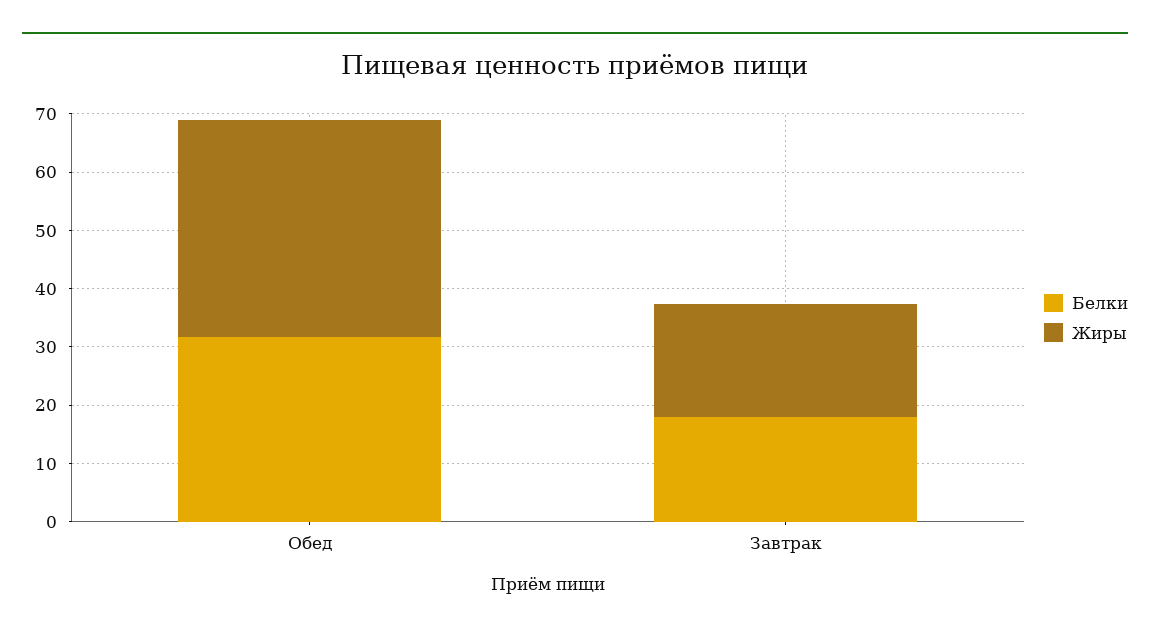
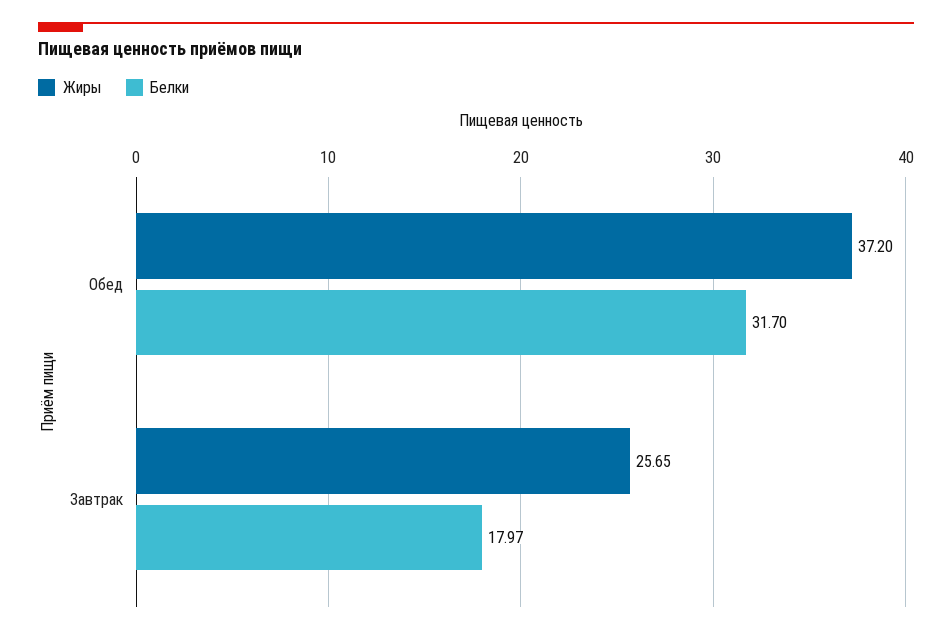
Жиры, Завтрак: 20 -> 25.65

